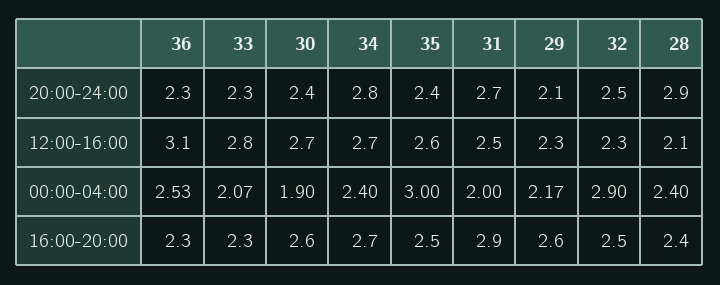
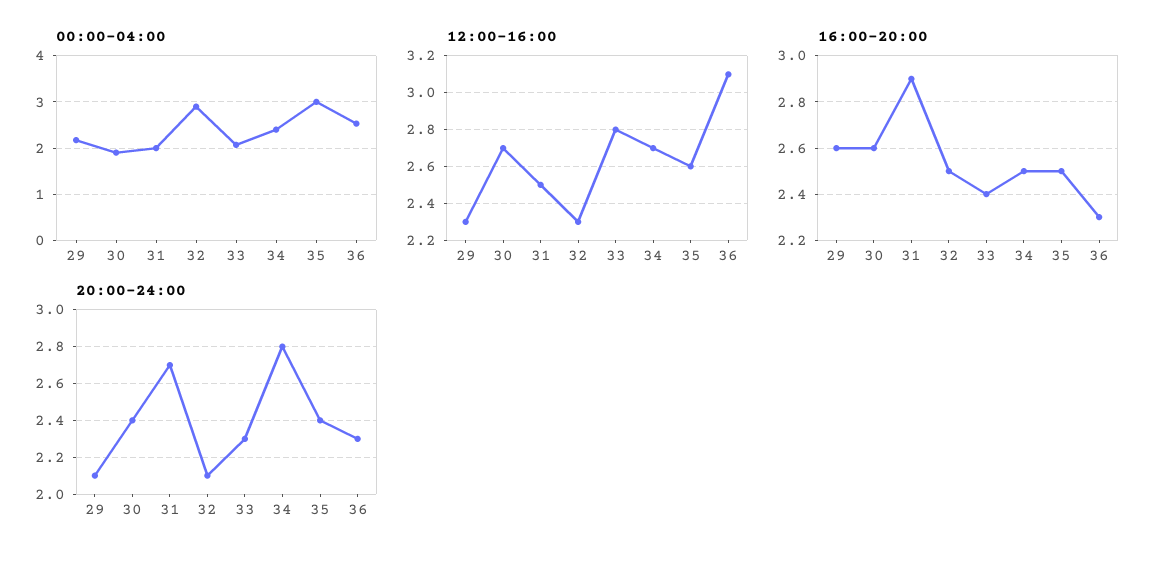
20:00-24:00, 32: 2.5 -> 2.1
20:00-24:00, 28: 2.9 -> none
12:00-16:00, 28: 2.1 -> none
00:00-04:00, 28: 2.4 -> none
16:00-20:00, 33: 2.3 -> 2.4
16:00-20:00, 34: 2.7 -> 2.5
16:00-20:00, 28: 2.4 -> none

